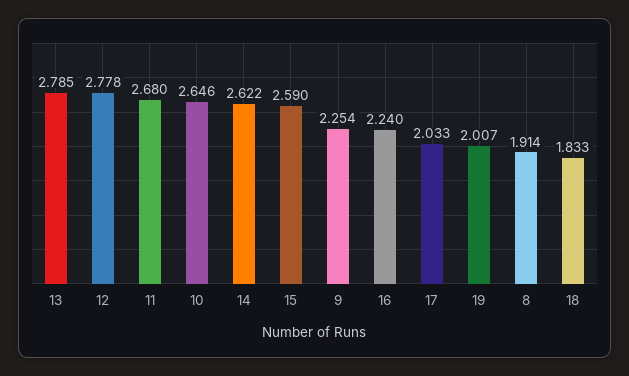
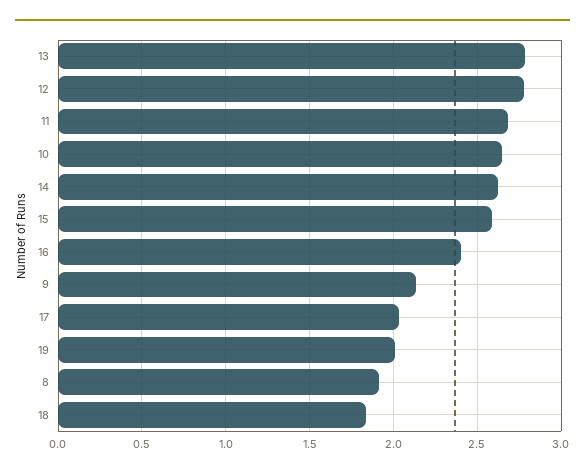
9: 2.254 -> 2.15
16: 2.24 -> 2.4

